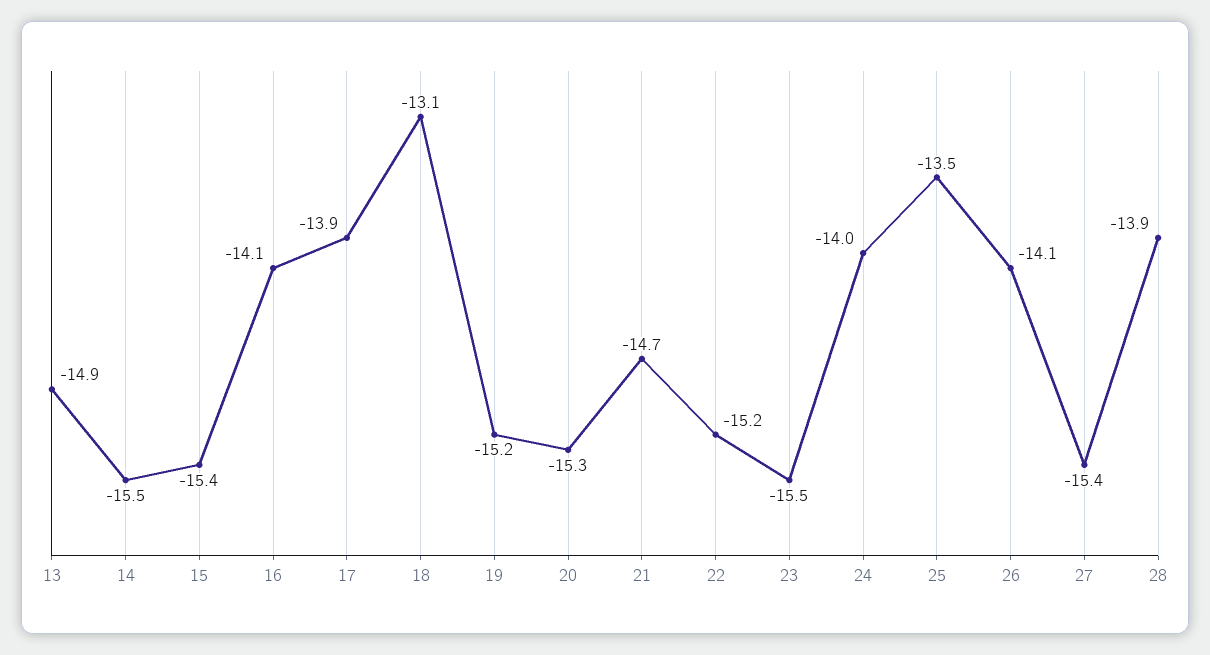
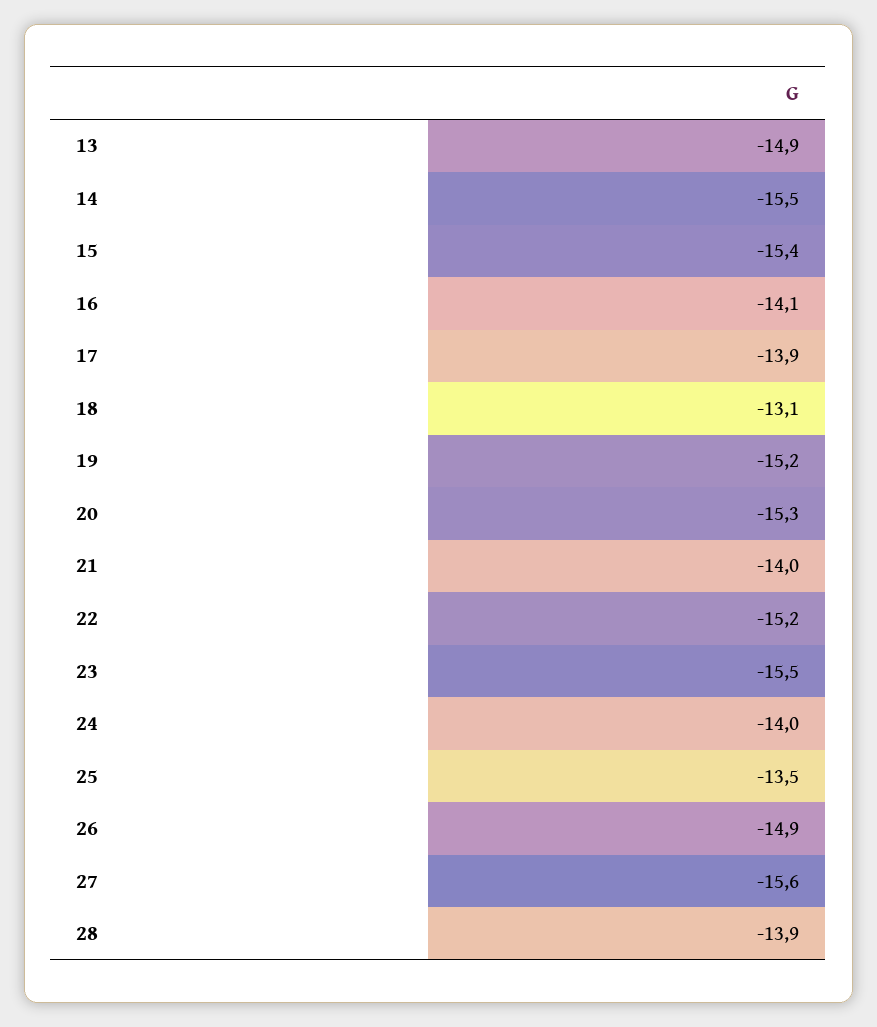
21: -14.7 -> -14
26: -14.1 -> -14.9
27: -15.4 -> -15.6

